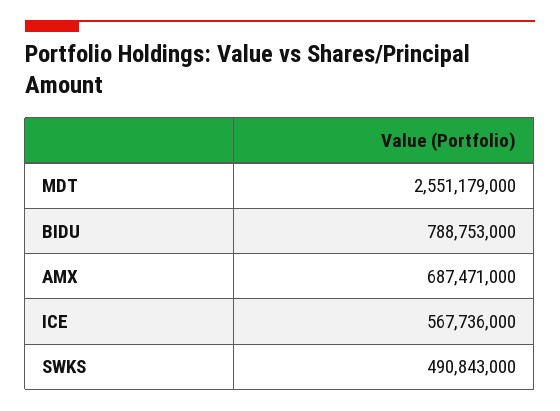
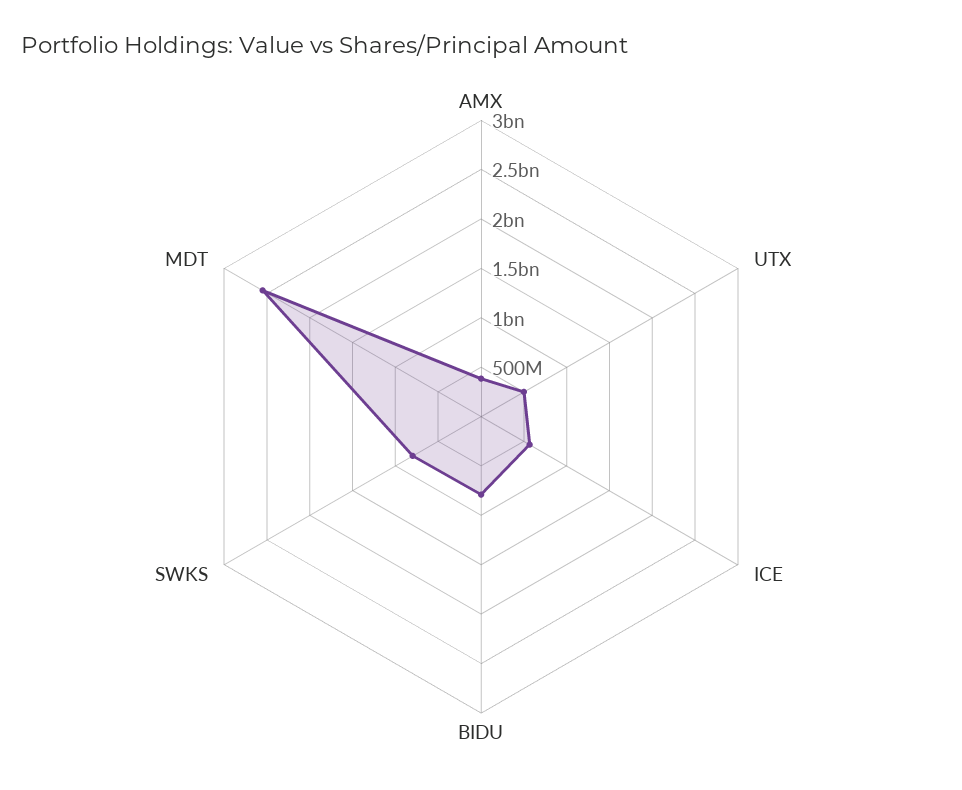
AMX: 687471000 -> 400000000
SWKS: 490843000 -> 800000000
UTX: none -> 500000000

